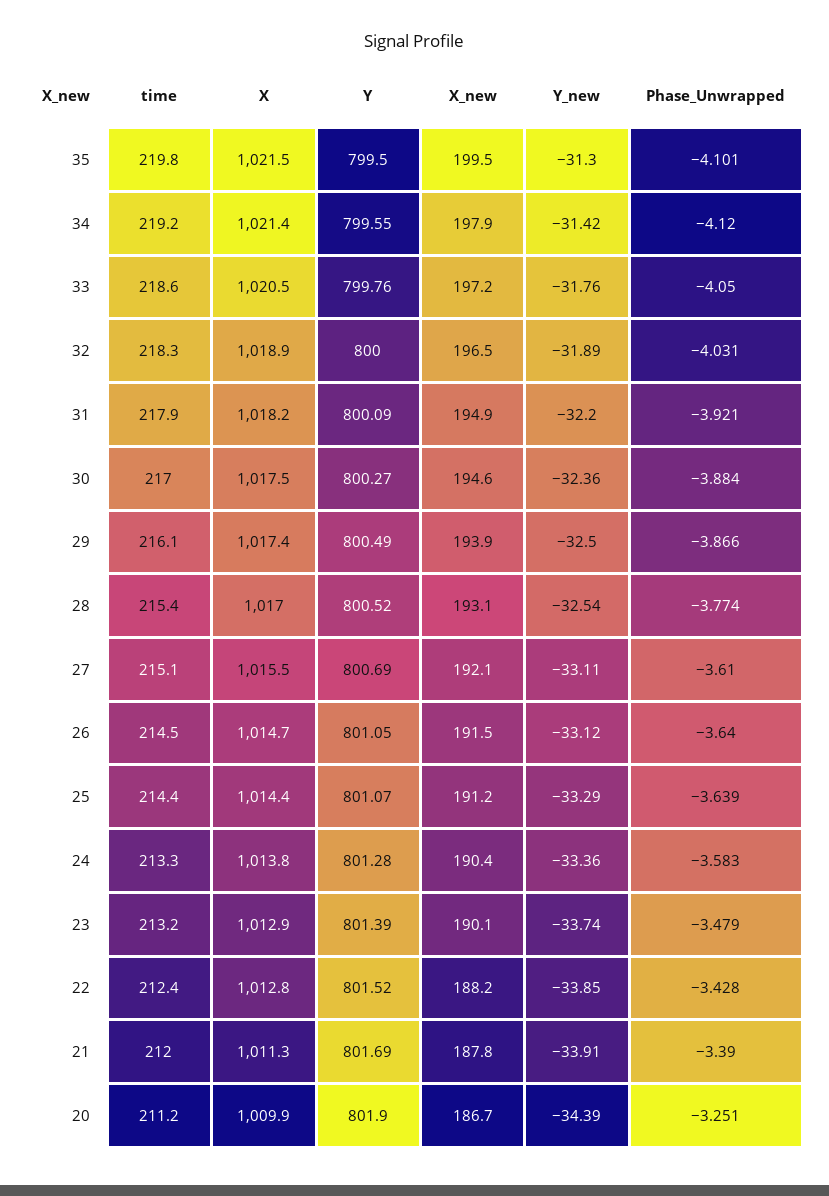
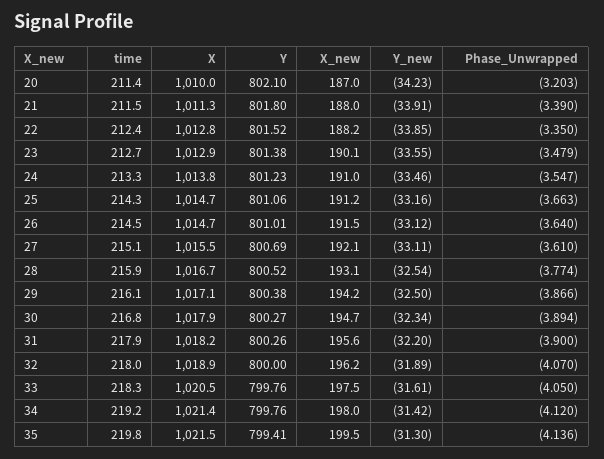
Y, 35: 799.5 -> 799.41
Phase_Unwrapped, 35: -4.101 -> -4.136
Y, 34: 799.55 -> 799.76
X_new, 34: 197.9 -> 198
time, 33: 218.6 -> 218.3
X_new, 33: 197.2 -> 197.5
Y_new, 33: -31.76 -> -31.61
time, 32: 218.3 -> 218
X_new, 32: 196.5 -> 196.2
Phase_Unwrapped, 32: -4.031 -> -4.07
Y, 31: 800.09 -> 800.26
X_new, 31: 194.9 -> 195.6
Phase_Unwrapped, 31: -3.921 -> -3.9
time, 30: 217 -> 216.8
X, 30: 1017.5 -> 1017.9
X_new, 30: 194.6 -> 194.7
Y_new, 30: -32.36 -> -32.34
Phase_Unwrapped, 30: -3.884 -> -3.894
X, 29: 1017.4 -> 1017.1
Y, 29: 800.49 -> 800.38
X_new, 29: 193.9 -> 194.2
time, 28: 215.4 -> 215.9
X, 28: 1017 -> 1016.7
Y, 26: 801.05 -> 801.01
time, 25: 214.4 -> 214.3
X, 25: 1014.4 -> 1014.7
Y, 25: 801.07 -> 801.06
Y_new, 25: -33.29 -> -33.16
Phase_Unwrapped, 25: -3.639 -> -3.663
Y, 24: 801.28 -> 801.23
X_new, 24: 190.4 -> 191
Y_new, 24: -33.36 -> -33.46
Phase_Unwrapped, 24: -3.583 -> -3.547
time, 23: 213.2 -> 212.7
Y, 23: 801.39 -> 801.38
Y_new, 23: -33.74 -> -33.55
Phase_Unwrapped, 22: -3.428 -> -3.35
time, 21: 212 -> 211.5
Y, 21: 801.69 -> 801.8
X_new, 21: 187.8 -> 188
time, 20: 211.2 -> 211.4
X, 20: 1009.9 -> 1010
Y, 20: 801.9 -> 802.1
X_new, 20: 186.7 -> 187
Y_new, 20: -34.39 -> -34.23
Phase_Unwrapped, 20: -3.251 -> -3.203

